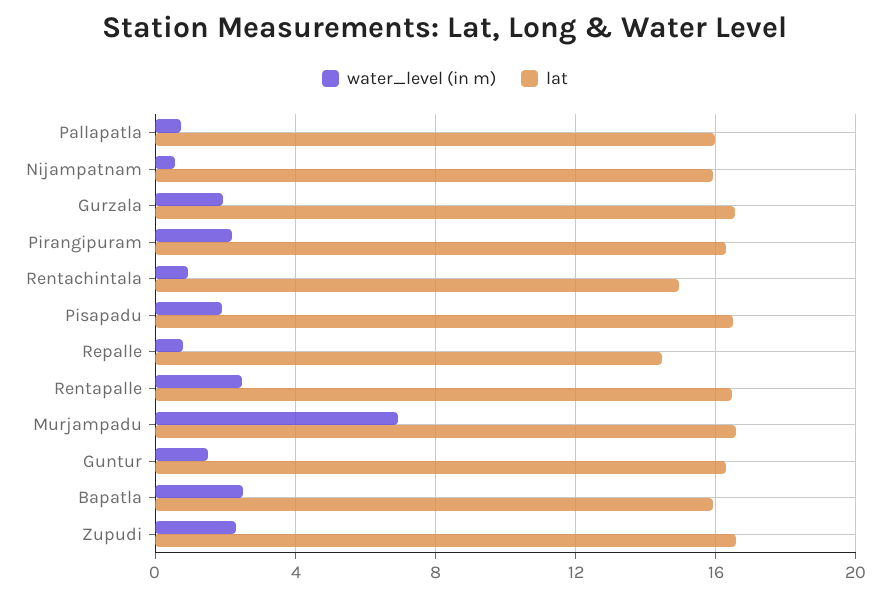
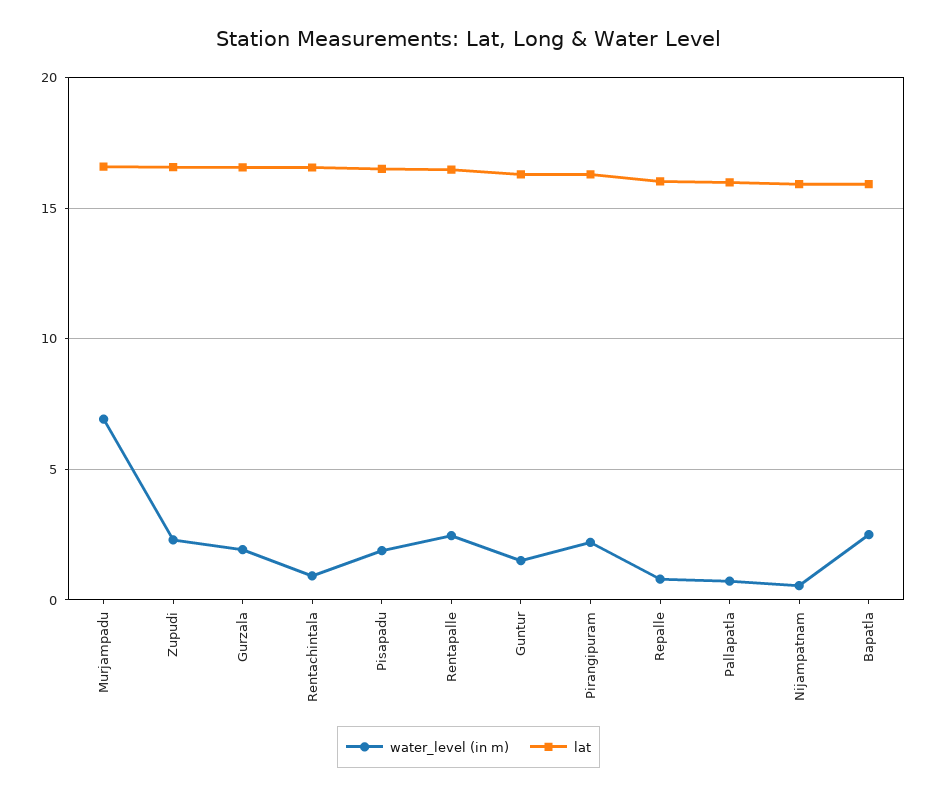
lat, Rentachintala: 15 -> 16.5
lat, Repalle: 14.5 -> 16

